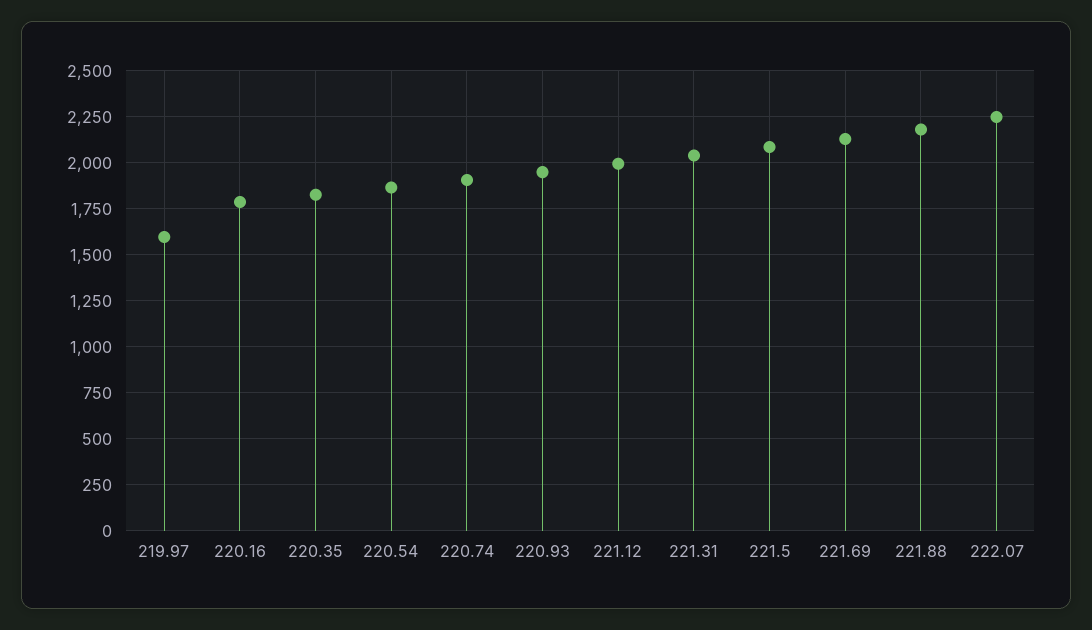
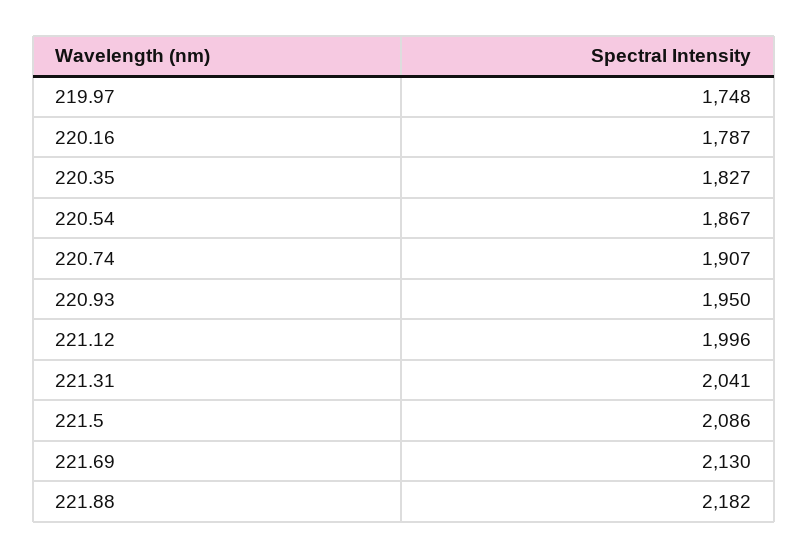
219.97: 1600 -> 1748
222.07: 2250 -> none

